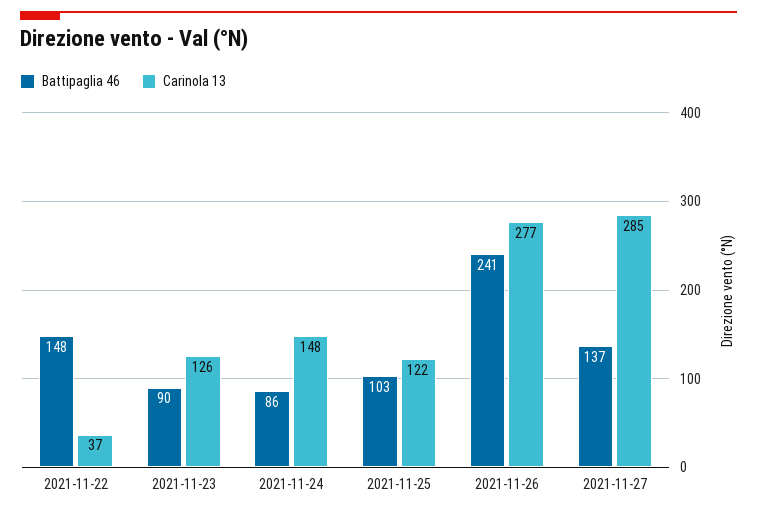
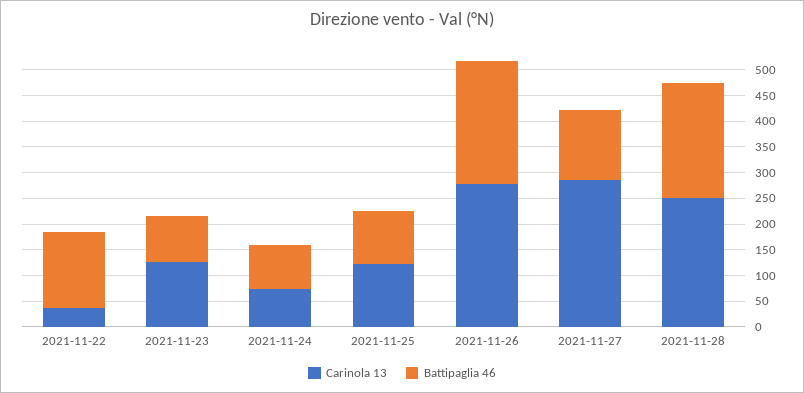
Carinola 13, 2021-11-24: 148 -> 75
Carinola 13, 2021-11-28: none -> 250
Battipaglia 46, 2021-11-28: none -> 225

